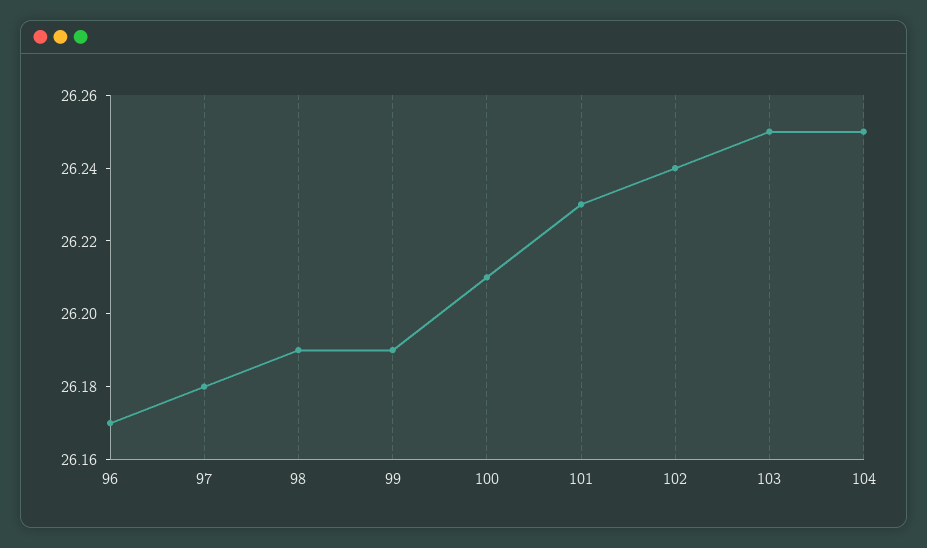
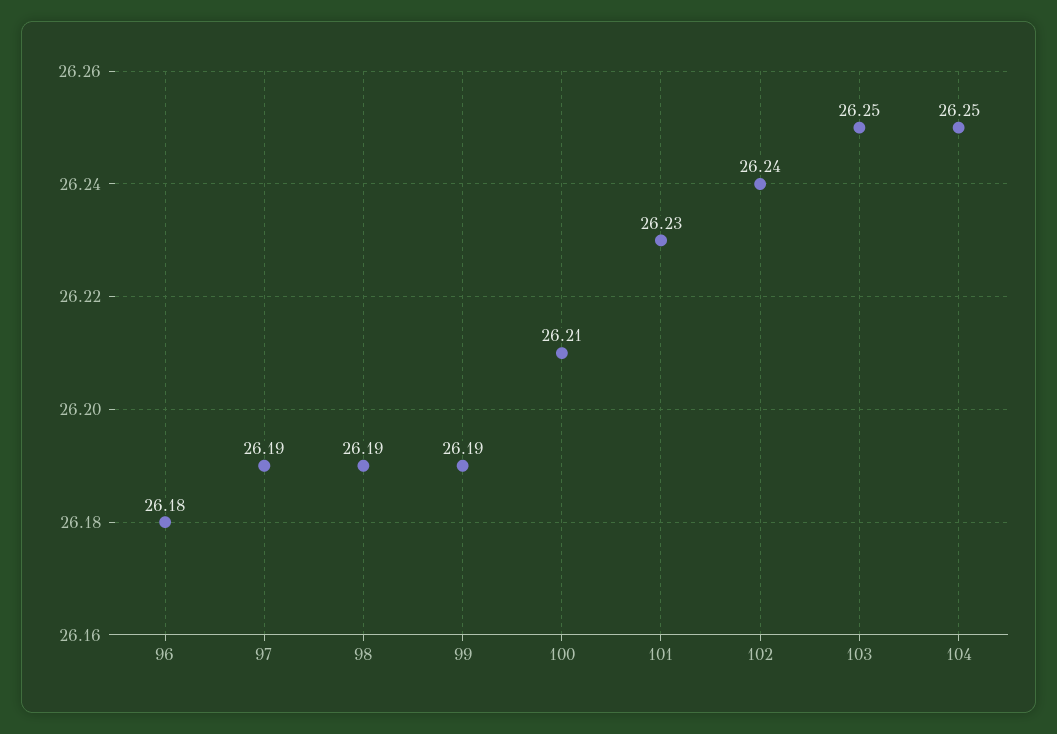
96: 26.17 -> 26.18
97: 26.18 -> 26.19

